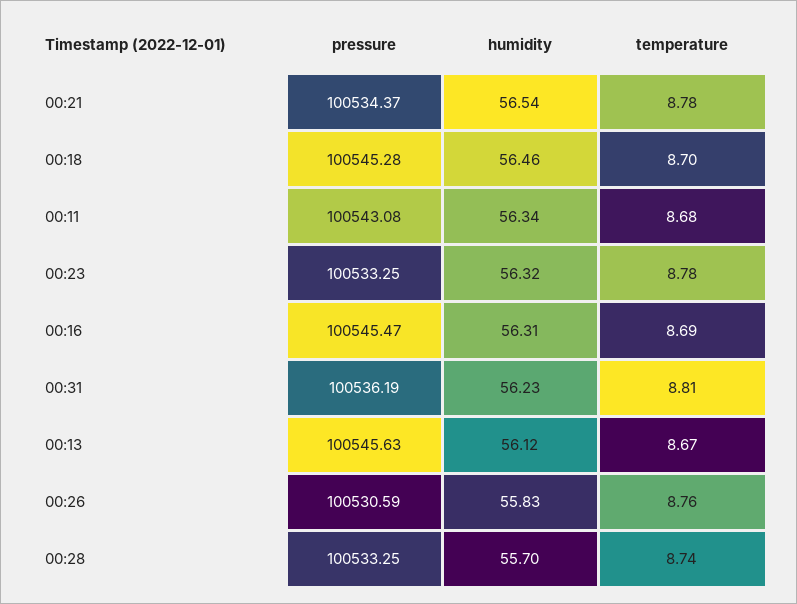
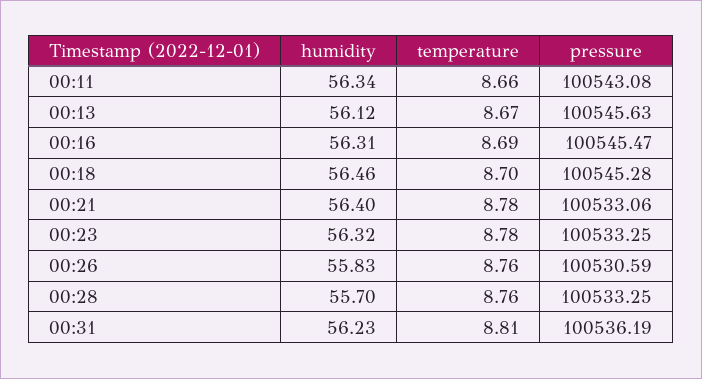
pressure, 00:21: 100534.37 -> 100533.06
humidity, 00:21: 56.54 -> 56.4
temperature, 00:11: 8.68 -> 8.66
temperature, 00:28: 8.74 -> 8.76

